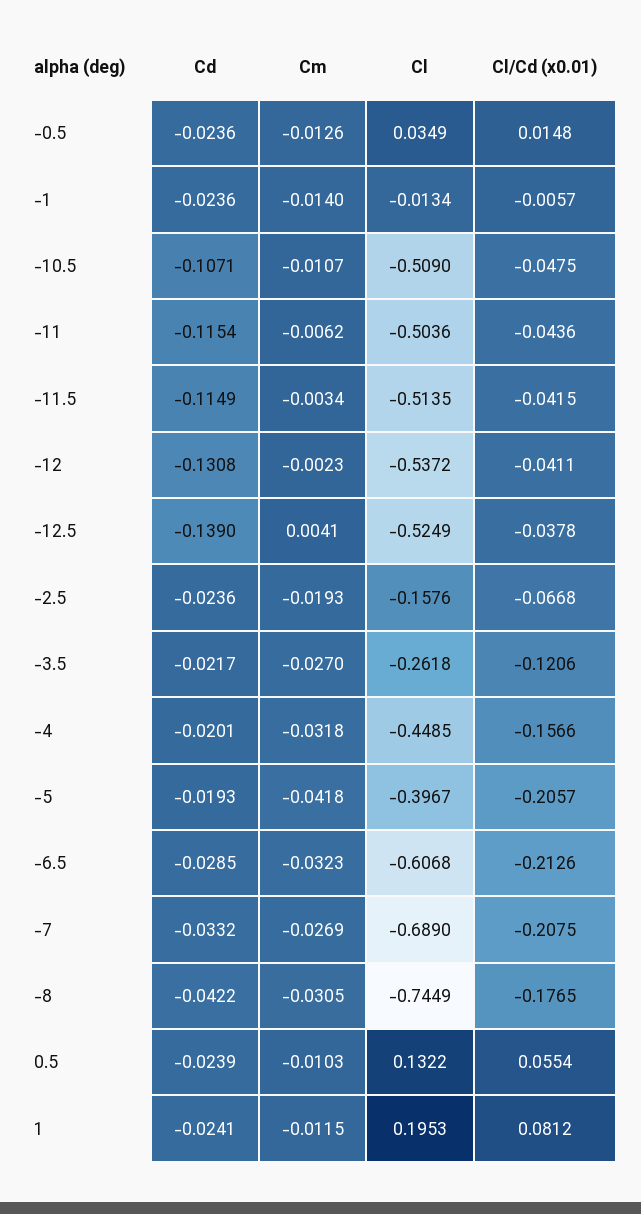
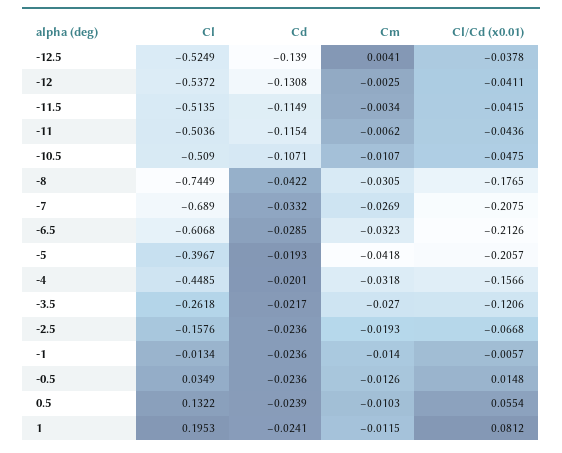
Cm, -12: -0.0023 -> -0.0025

